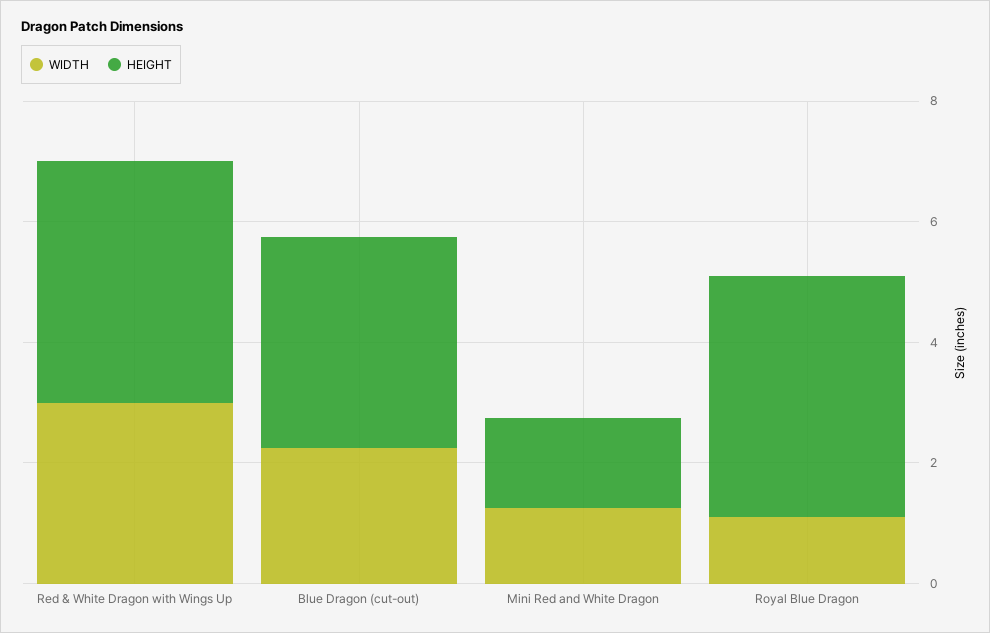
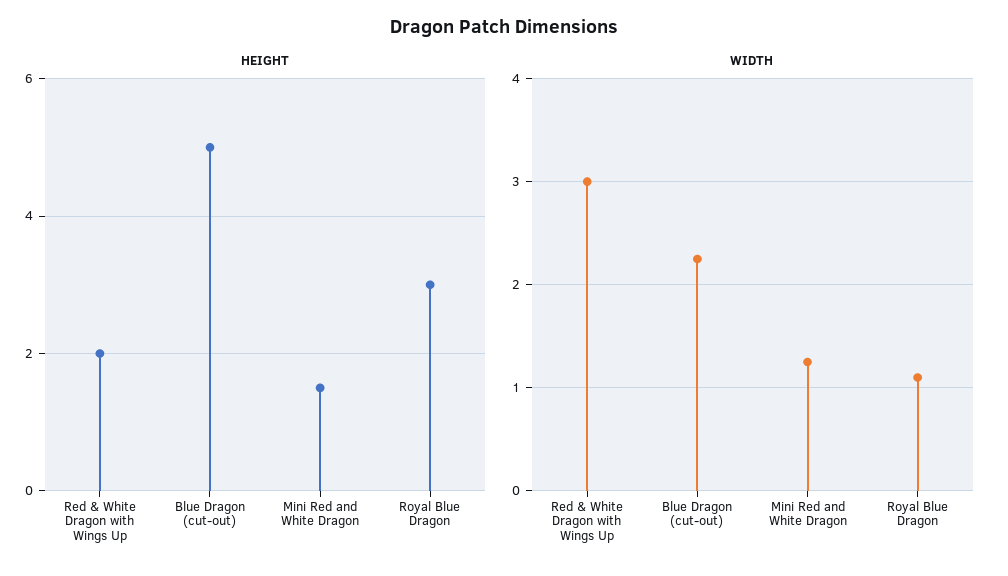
HEIGHT, Red & White Dragon with Wings Up: 4 -> 2
HEIGHT, Blue Dragon (cut-out): 3.5 -> 5
HEIGHT, Royal Blue Dragon: 4 -> 3

